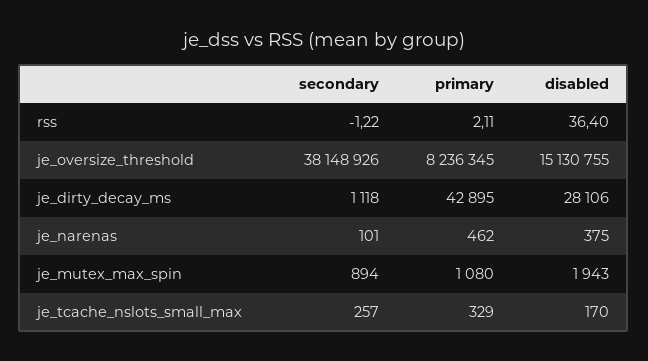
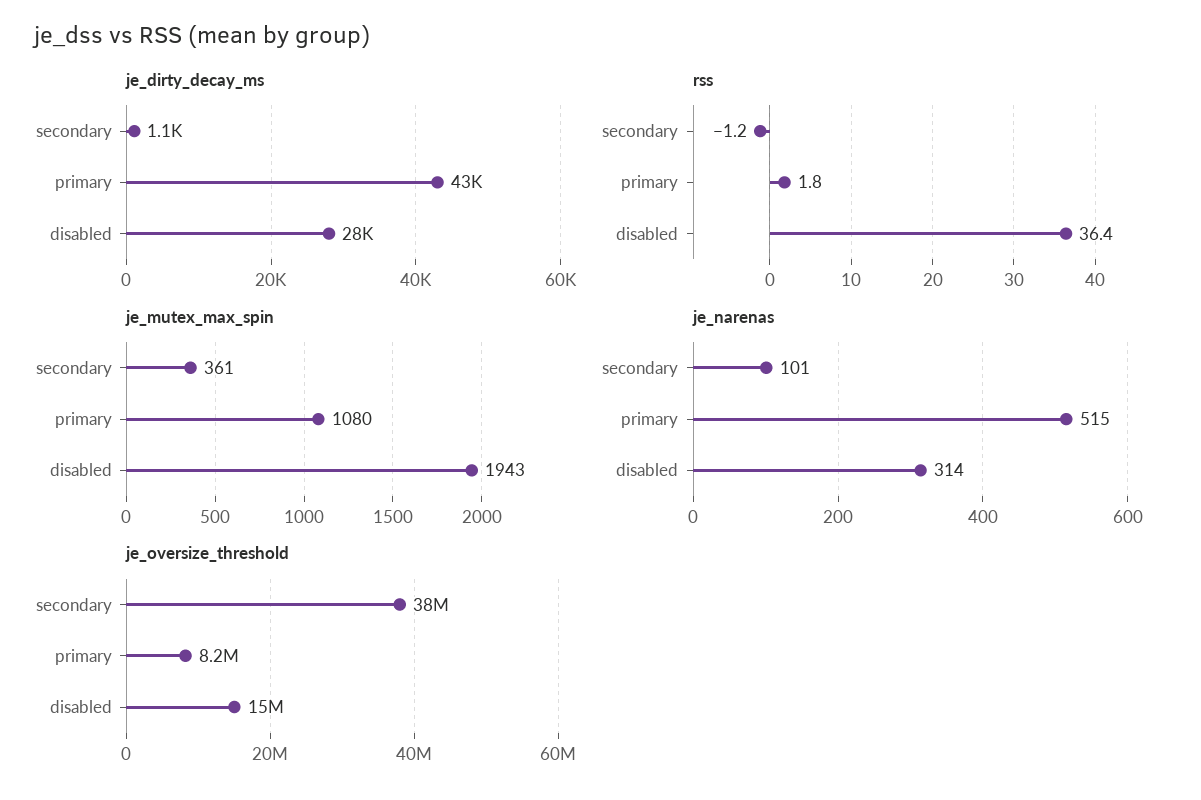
rss, primary: 2.11 -> 1.8
je_narenas, primary: 462 -> 515
je_narenas, disabled: 375 -> 314
je_mutex_max_spin, secondary: 894 -> 361
je_tcache_nslots_small_max, secondary: 257 -> none
je_tcache_nslots_small_max, primary: 329 -> none
je_tcache_nslots_small_max, disabled: 170 -> none

